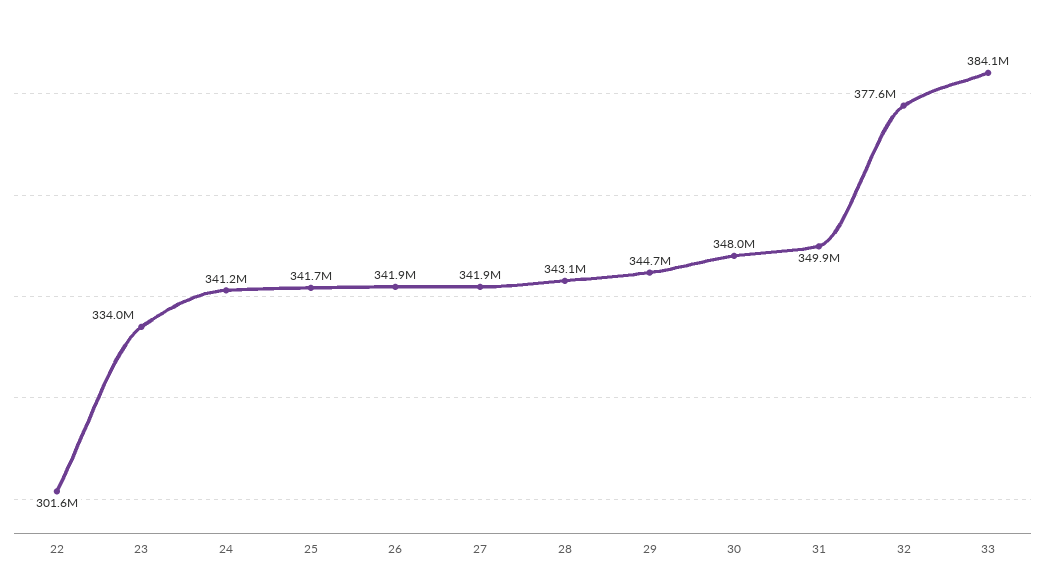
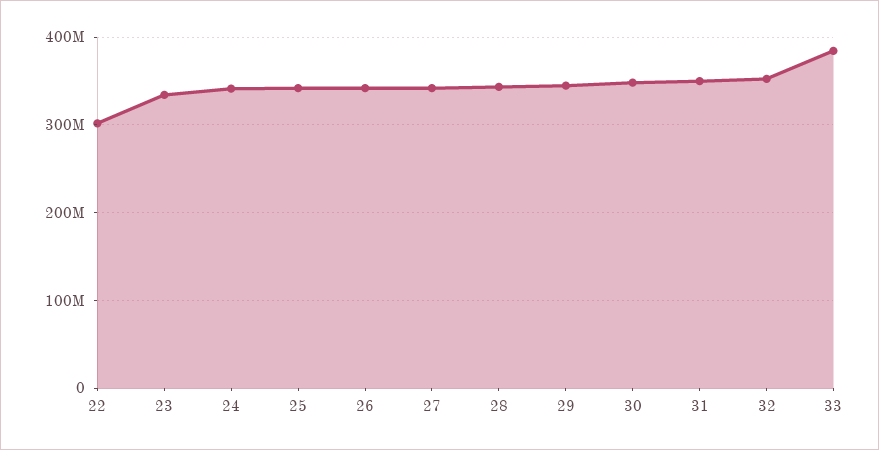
32: 377600000 -> 350000000

